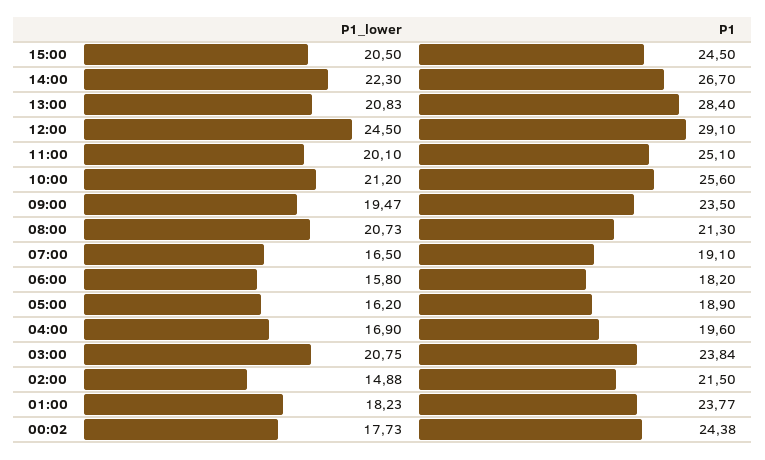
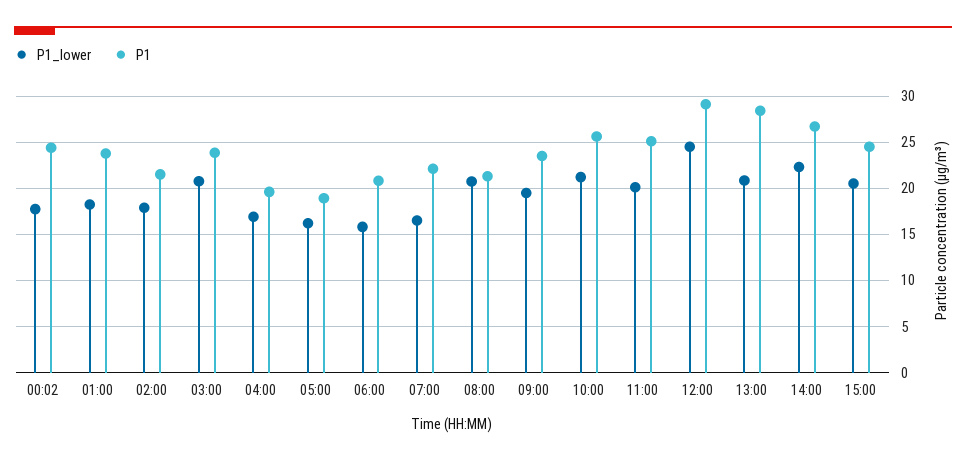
P1, 07:00: 19.1 -> 22
P1, 06:00: 18.2 -> 21
P1_lower, 02:00: 14.88 -> 18

